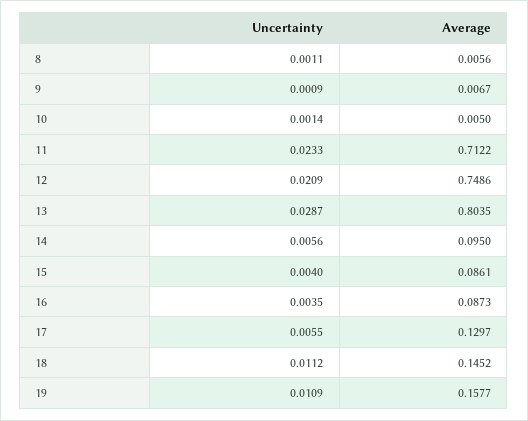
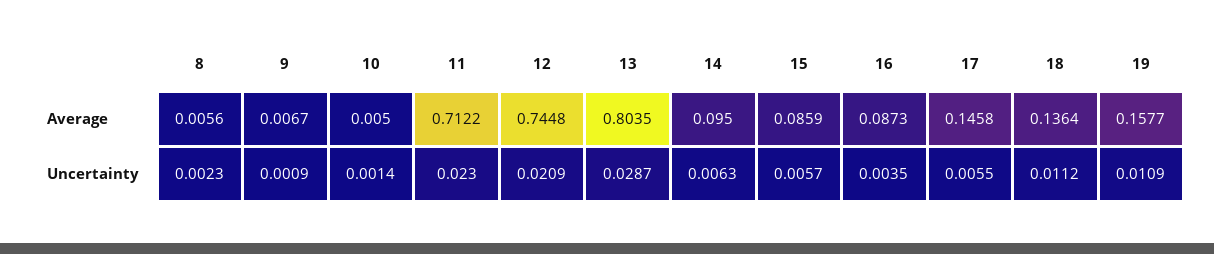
Uncertainty, 8: 0.0011 -> 0.0023
Uncertainty, 11: 0.0233 -> 0.023
Average, 12: 0.7486 -> 0.7448
Uncertainty, 14: 0.0056 -> 0.0063
Uncertainty, 15: 0.004 -> 0.0057
Average, 15: 0.0861 -> 0.0859
Average, 17: 0.1297 -> 0.1458
Average, 18: 0.1452 -> 0.1364

